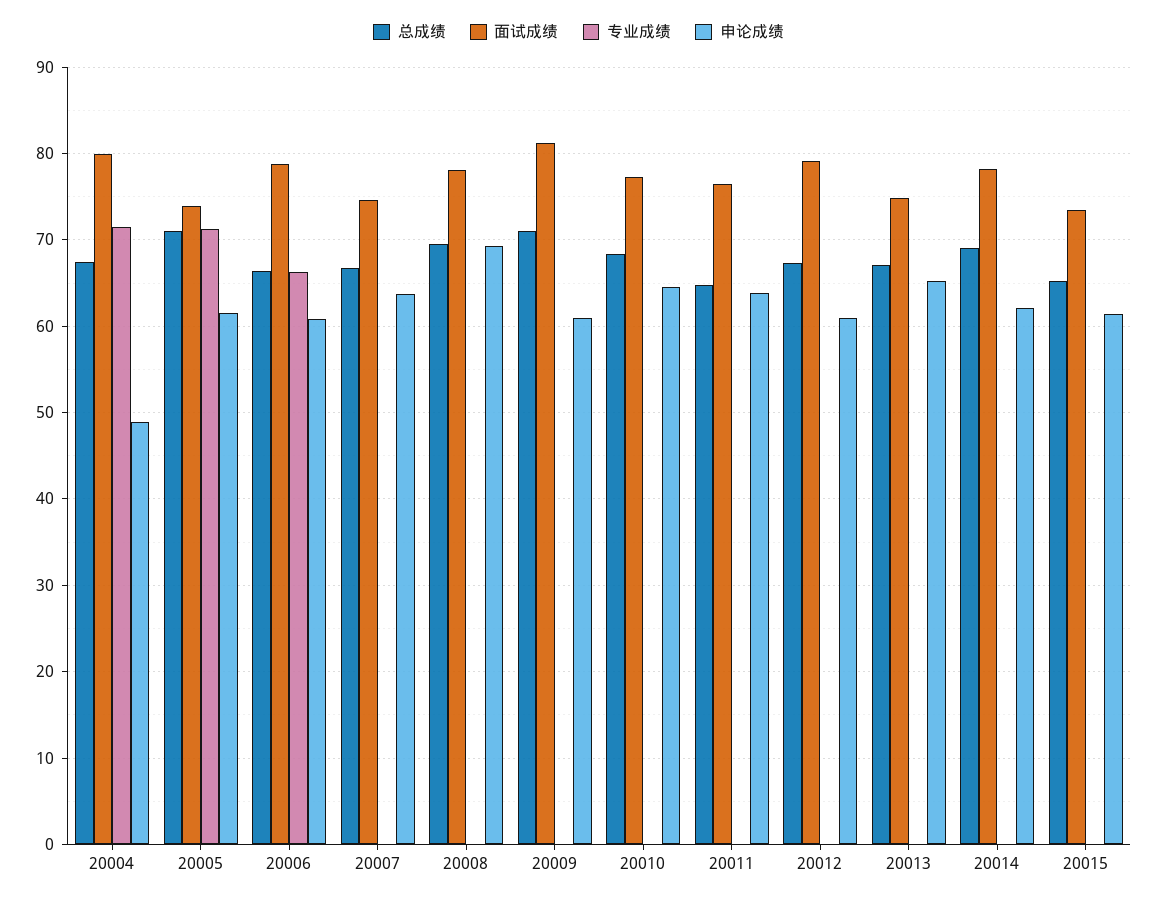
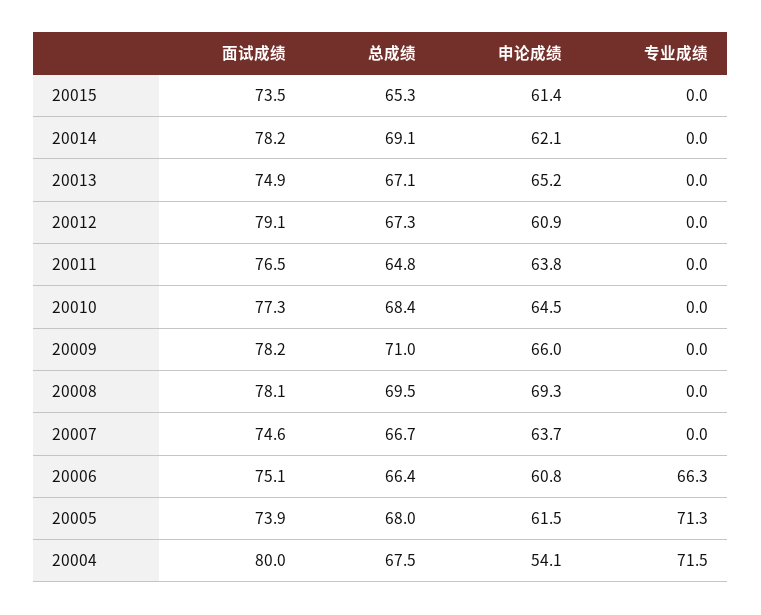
申论成绩, 20004: 49 -> 54.1
总成绩, 20005: 71 -> 68
面试成绩, 20006: 79 -> 75.1
面试成绩, 20009: 81 -> 78.2
申论成绩, 20009: 61 -> 66

